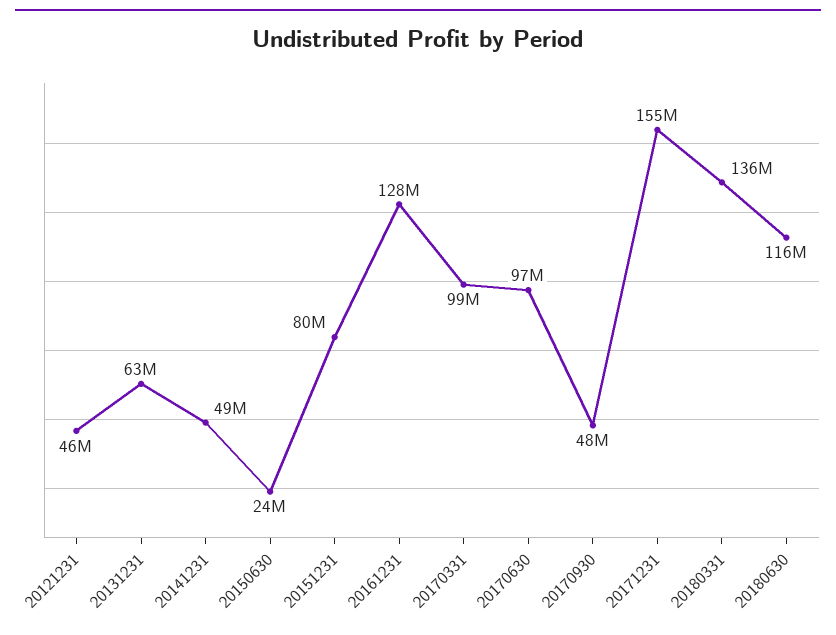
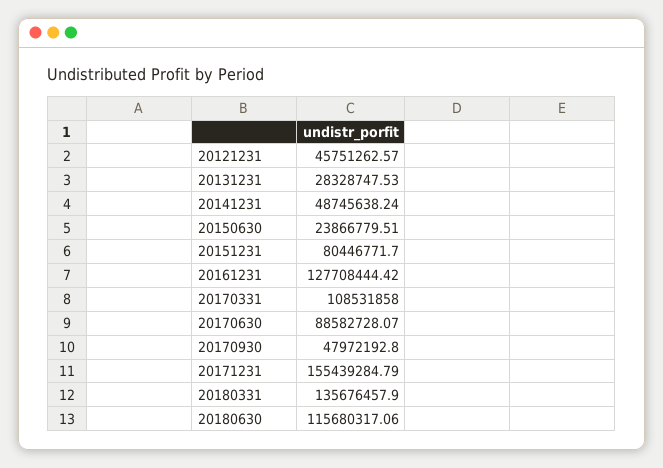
20131231: 63000000 -> 28328747.53
20170331: 99000000 -> 108531858
20170630: 97000000 -> 88582728.07

